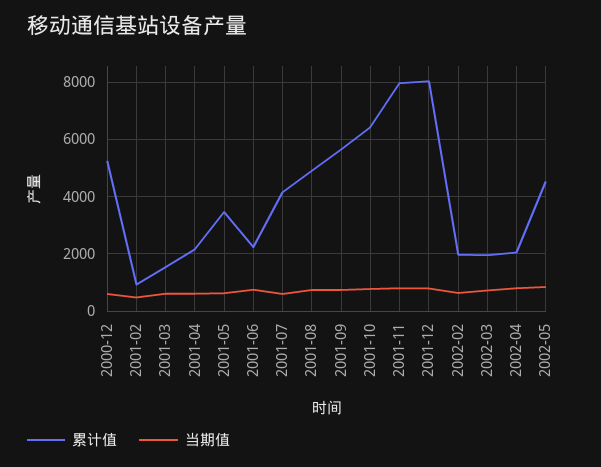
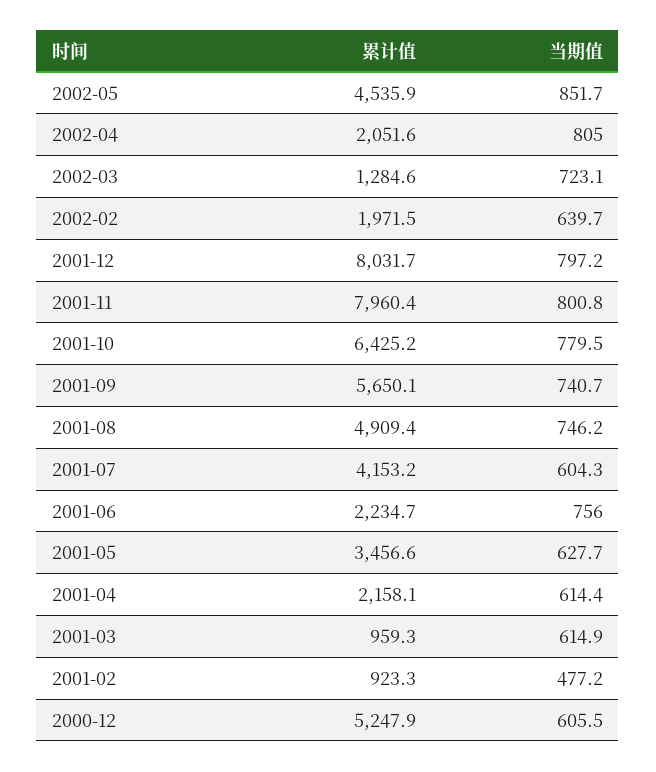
累计值, 2001-03: 1500 -> 959.3
累计值, 2002-03: 2000 -> 1284.6

